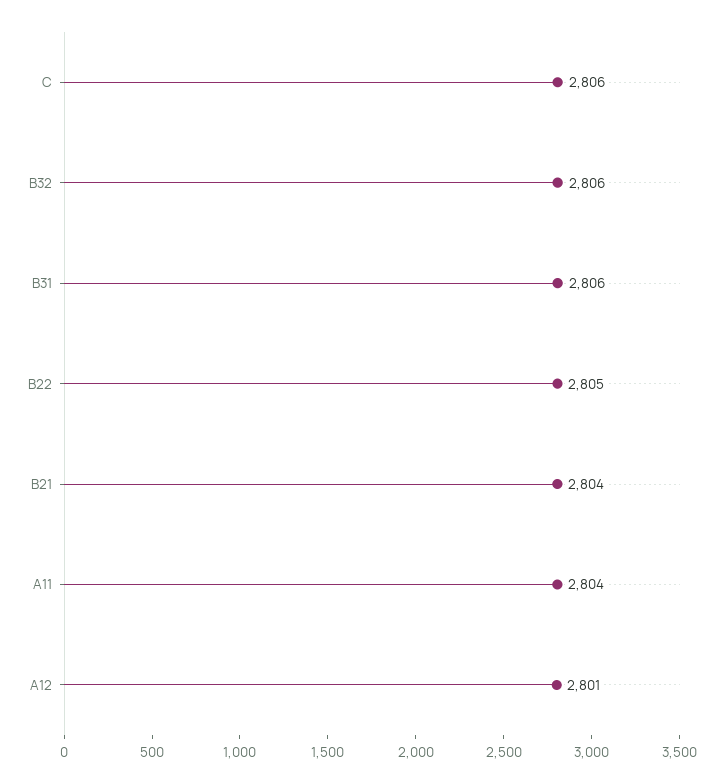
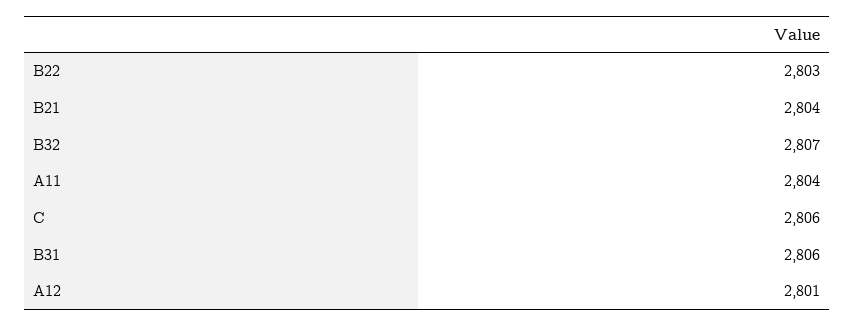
B32: 2806 -> 2807
B22: 2805 -> 2803

